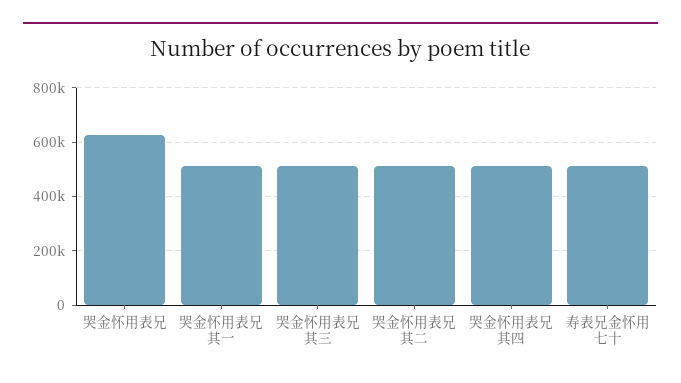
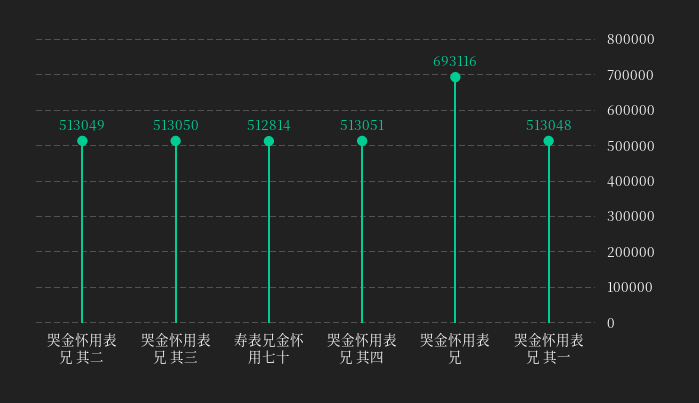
哭金怀用表兄: 625000 -> 693116

